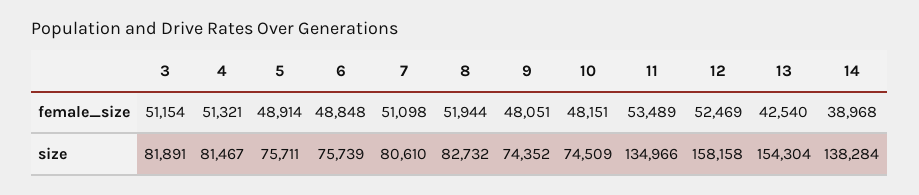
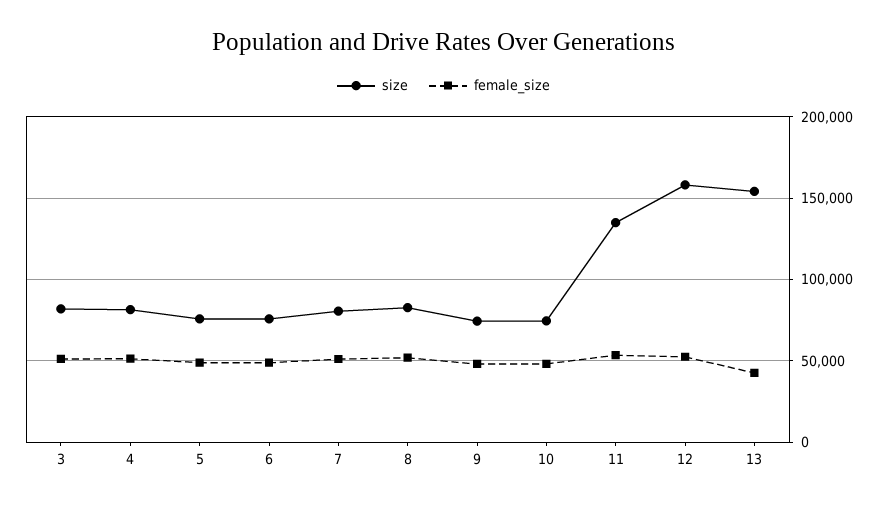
female_size, 14: 38968 -> none
size, 14: 138284 -> none

